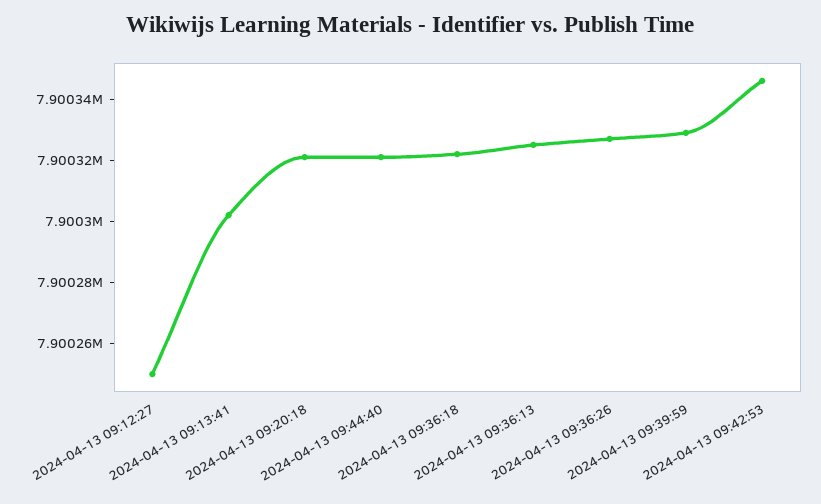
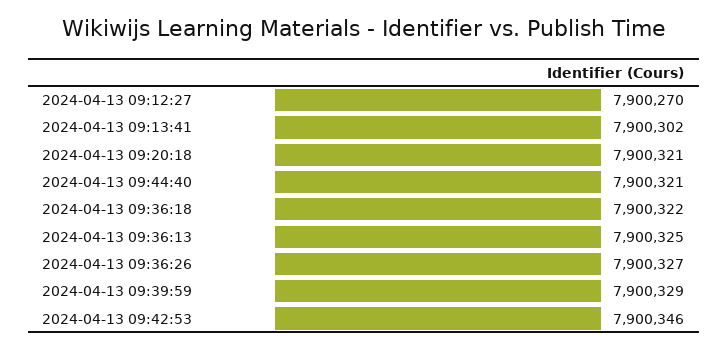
2024-04-13 09:12:27: 7900250 -> 7900270

